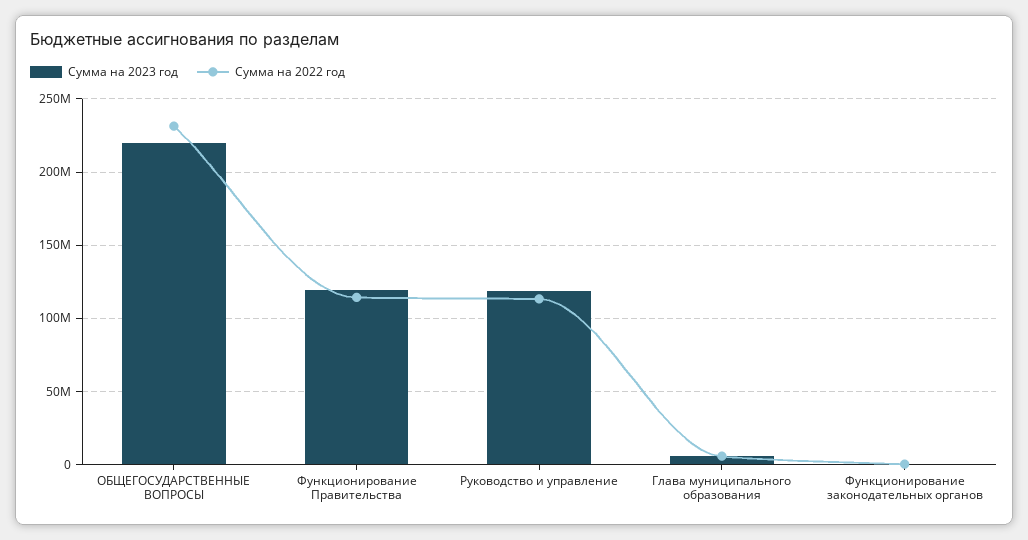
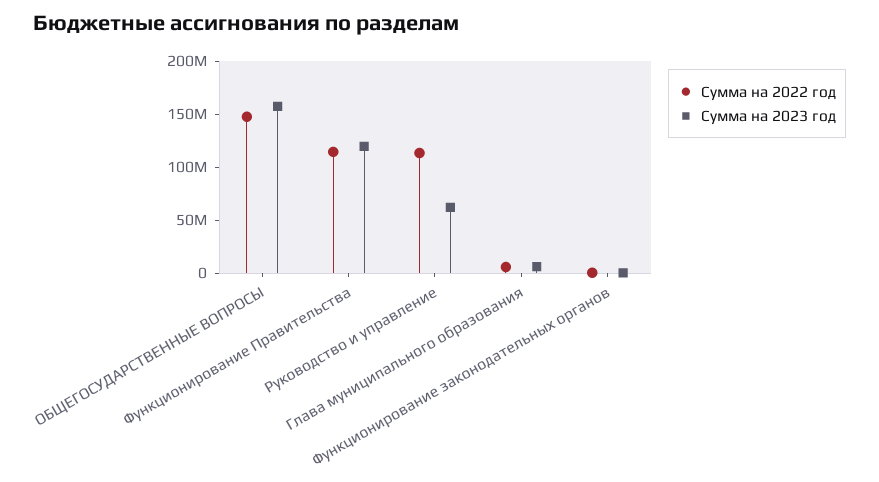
Сумма на 2023 год, ОБЩЕГОСУДАРСТВЕННЫЕ ВОПРОСЫ: 220000000 -> 160000000
Сумма на 2022 год, ОБЩЕГОСУДАРСТВЕННЫЕ ВОПРОСЫ: 230000000 -> 150000000
Сумма на 2023 год, Руководство и управление: 120000000 -> 60000000

